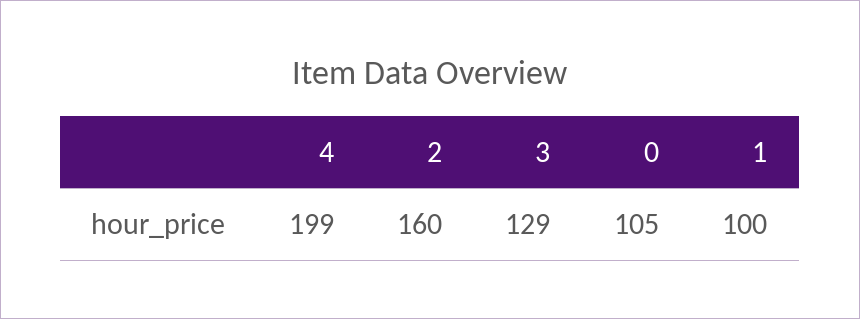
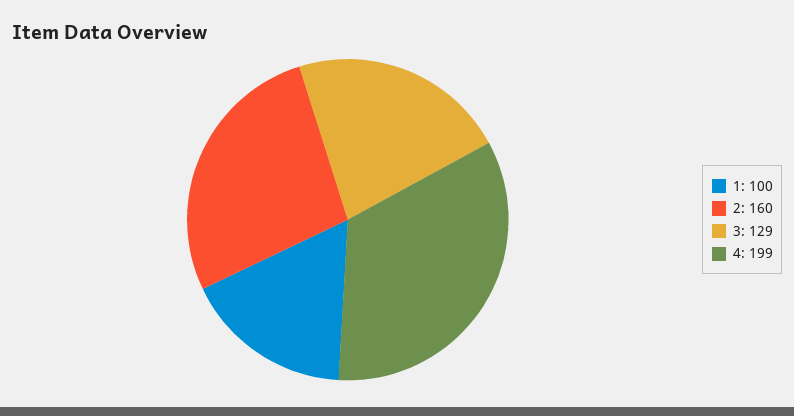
0: 105 -> none

